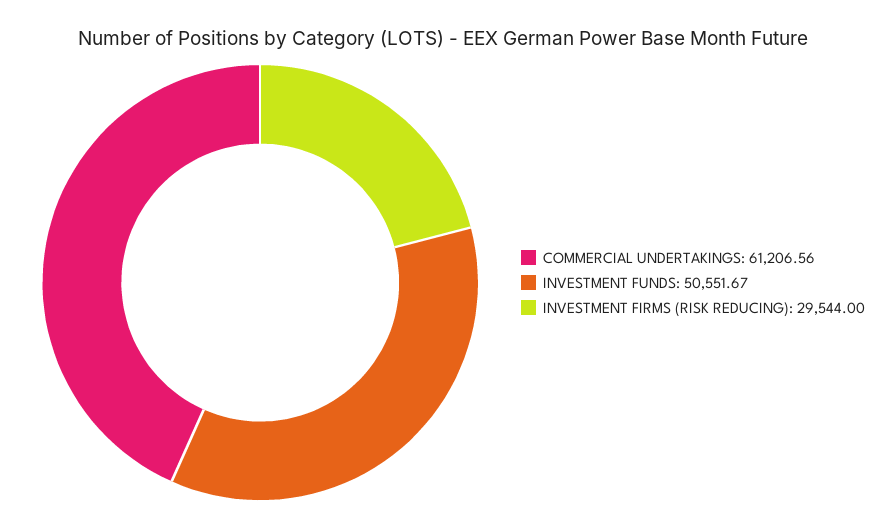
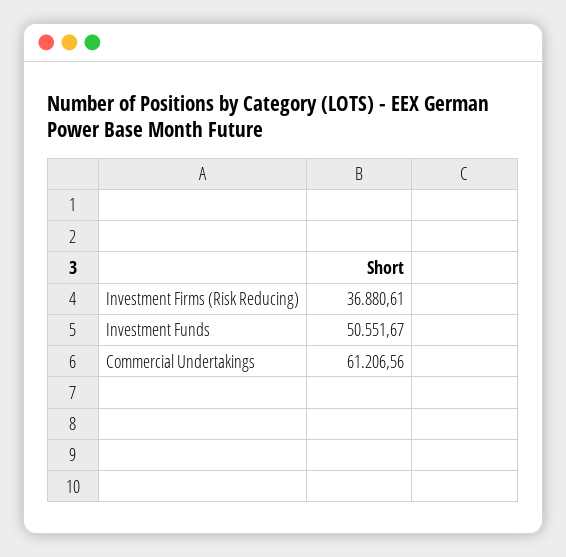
INVESTMENT FIRMS (RISK REDUCING): 29544 -> 36880.61

